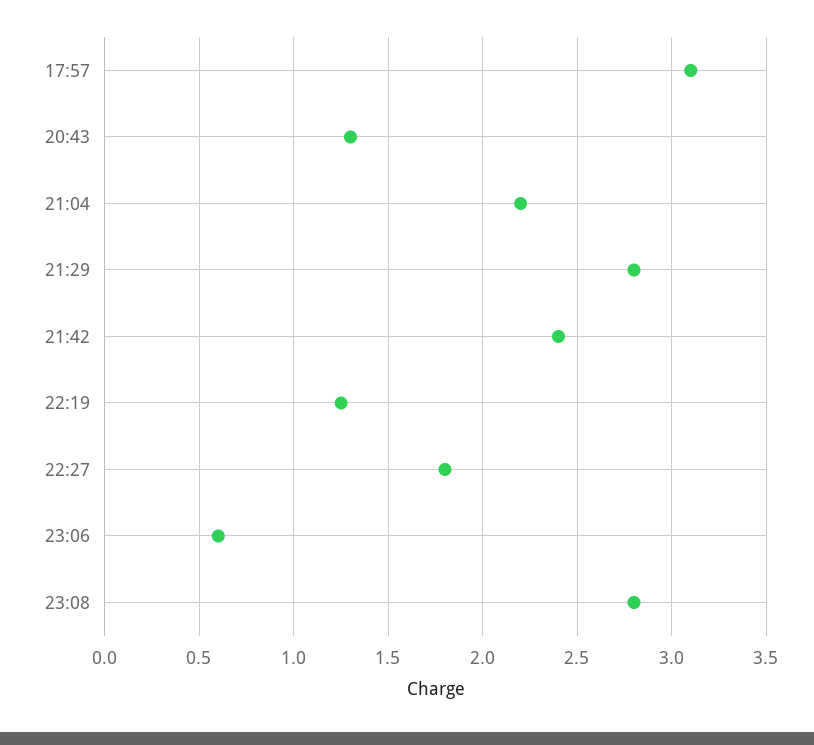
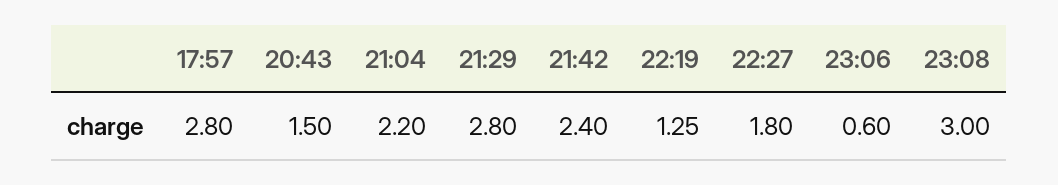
17:57: 3.1 -> 2.8
20:43: 1.3 -> 1.5
23:08: 2.8 -> 3

